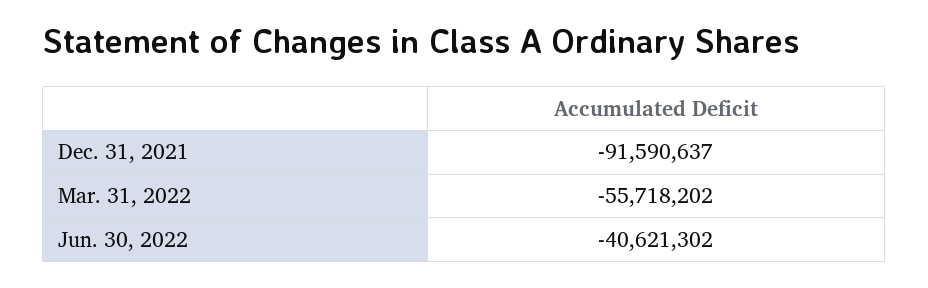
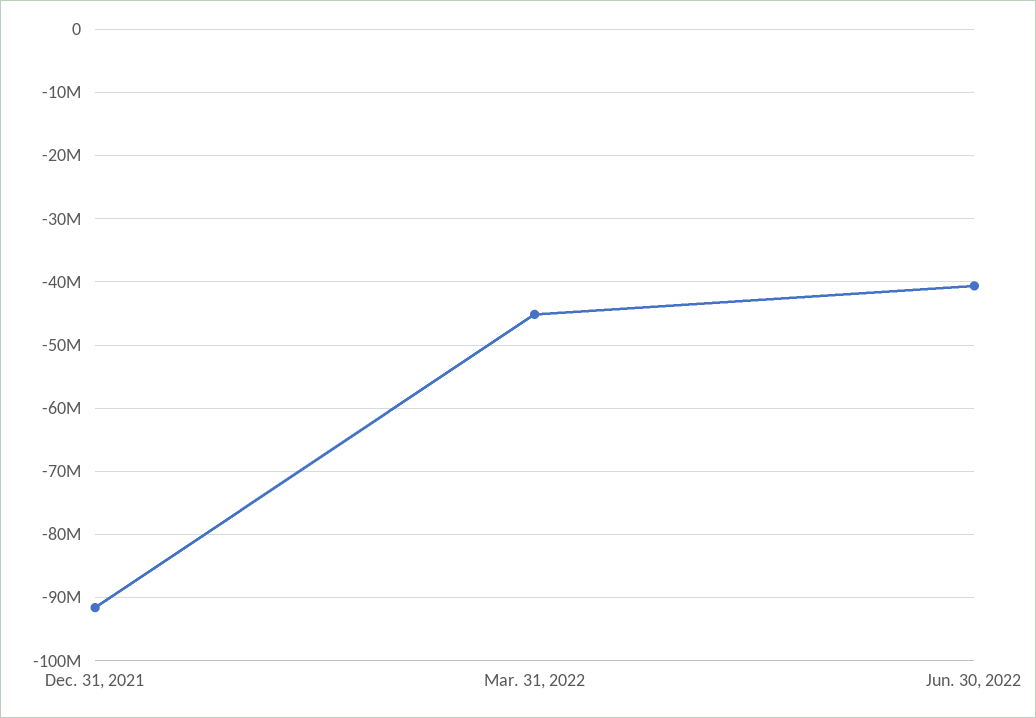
Mar. 31, 2022: -55718202 -> -45000000

